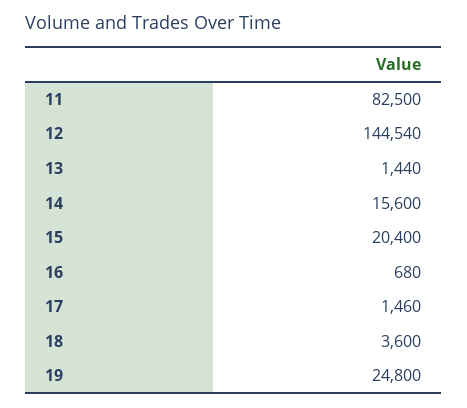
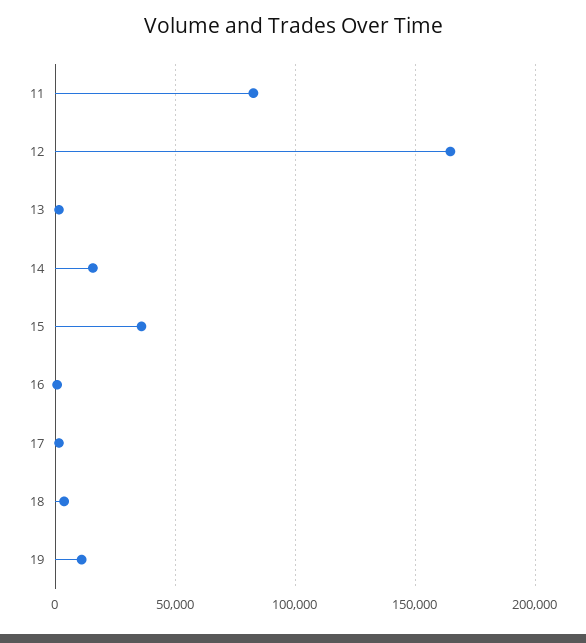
12: 144540 -> 165000
15: 20400 -> 35000
19: 24800 -> 10000

